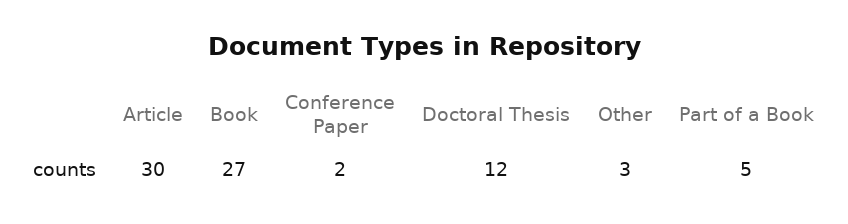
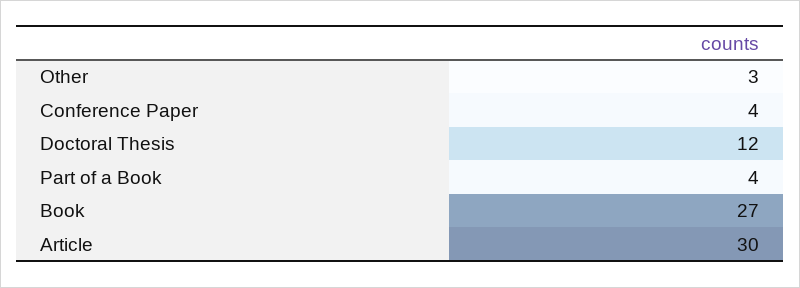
Conference Paper: 2 -> 4
Part of a Book: 5 -> 4

